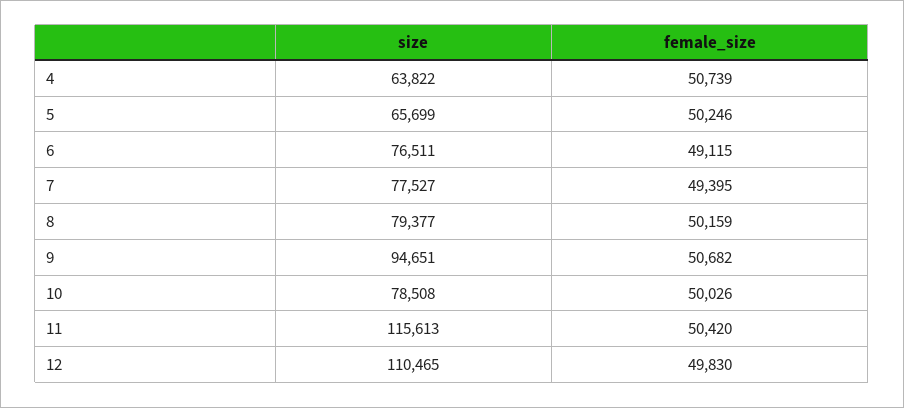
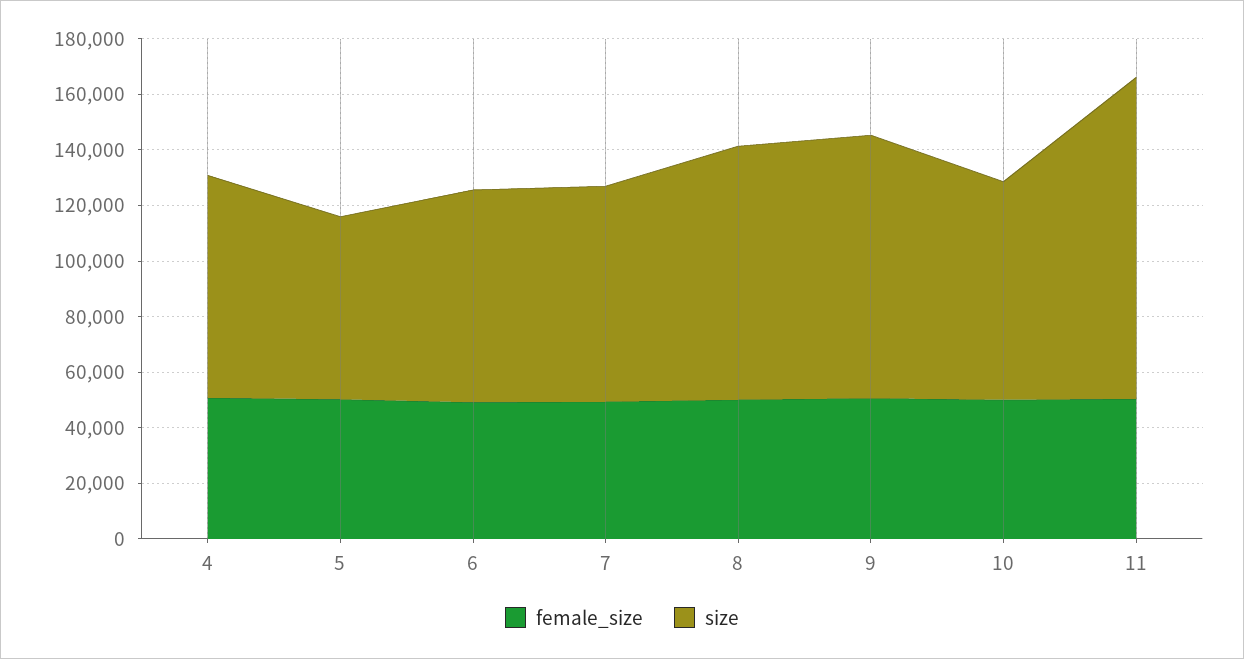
size, 4: 63822 -> 80000
size, 8: 79377 -> 90000
size, 12: 110465 -> none
female_size, 12: 49830 -> none

